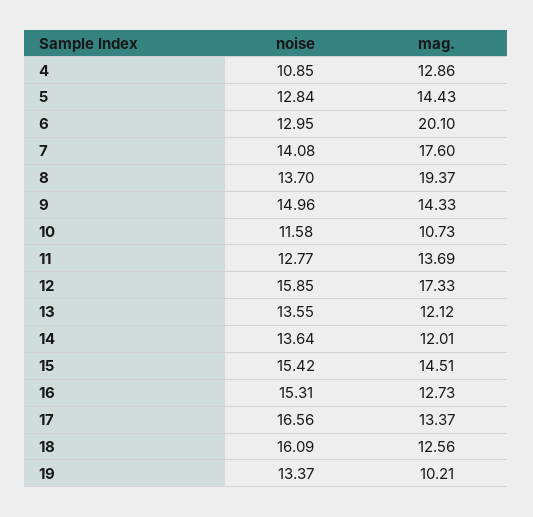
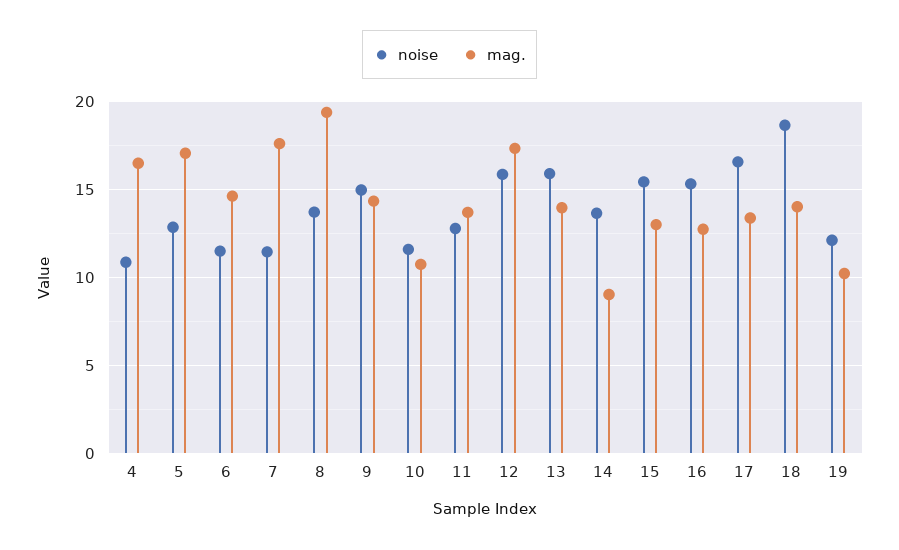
mag., 4: 12.86 -> 16.5
mag., 5: 14.43 -> 17
noise, 6: 12.95 -> 11.5
mag., 6: 20.1 -> 14.5
noise, 7: 14.08 -> 11.5
noise, 13: 13.55 -> 16
mag., 13: 12.12 -> 14
mag., 14: 12.01 -> 9
mag., 15: 14.51 -> 13
noise, 18: 16.09 -> 18.5
mag., 18: 12.56 -> 14
noise, 19: 13.37 -> 12

